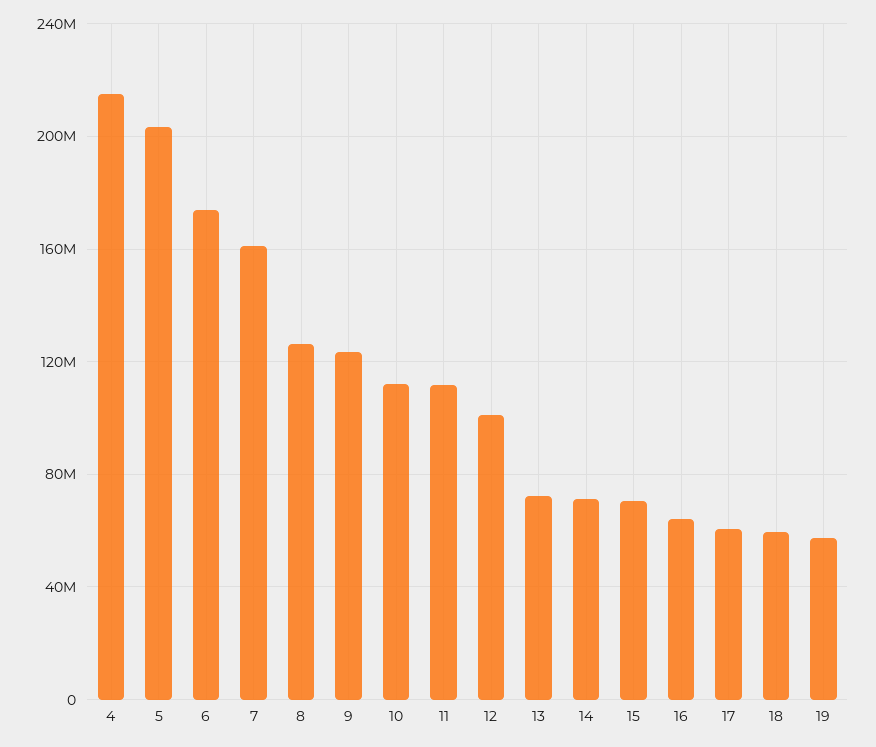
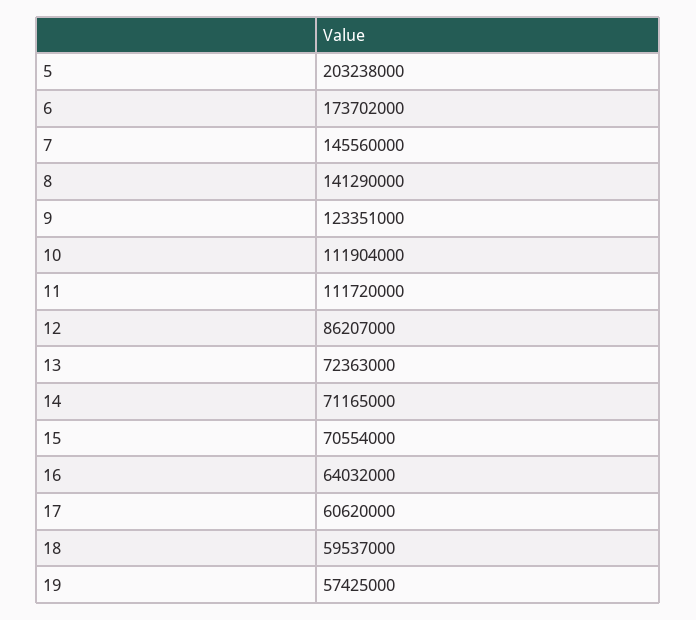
4: 215000000 -> none
7: 160000000 -> 145560000
8: 125000000 -> 141290000
12: 100000000 -> 86207000

